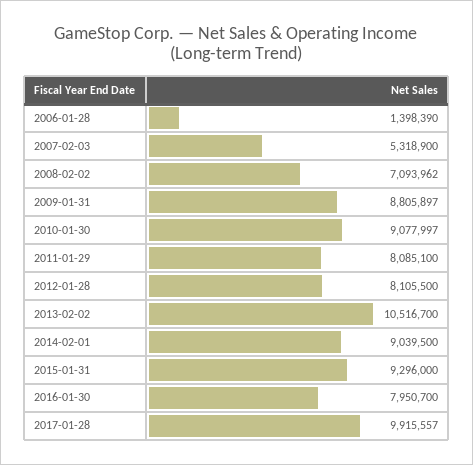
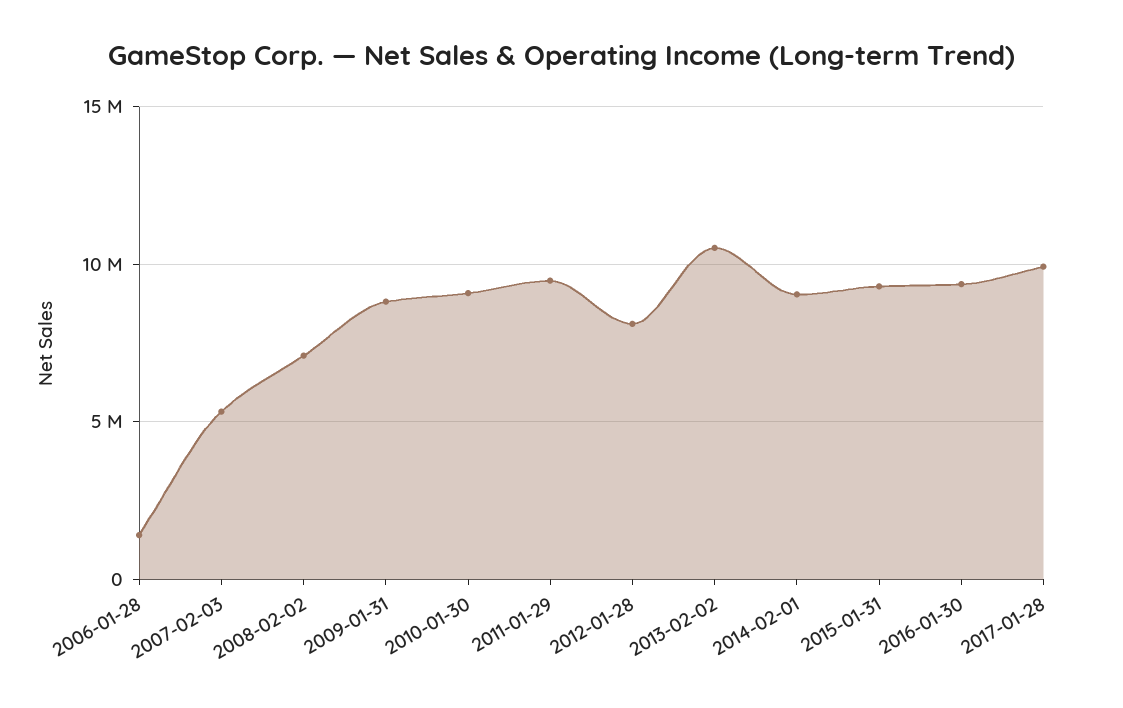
2011-01-29: 8085100 -> 9500000
2016-01-30: 7950700 -> 9500000

